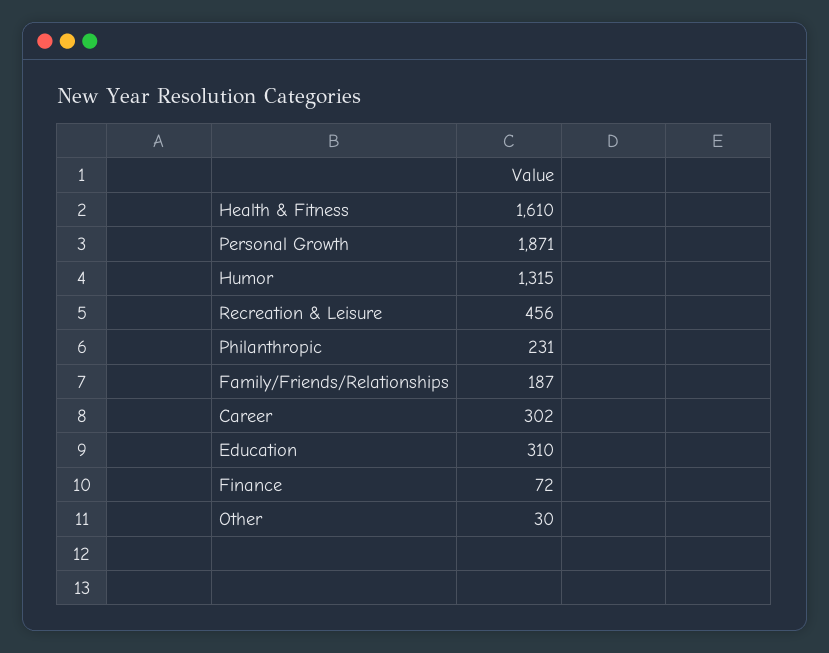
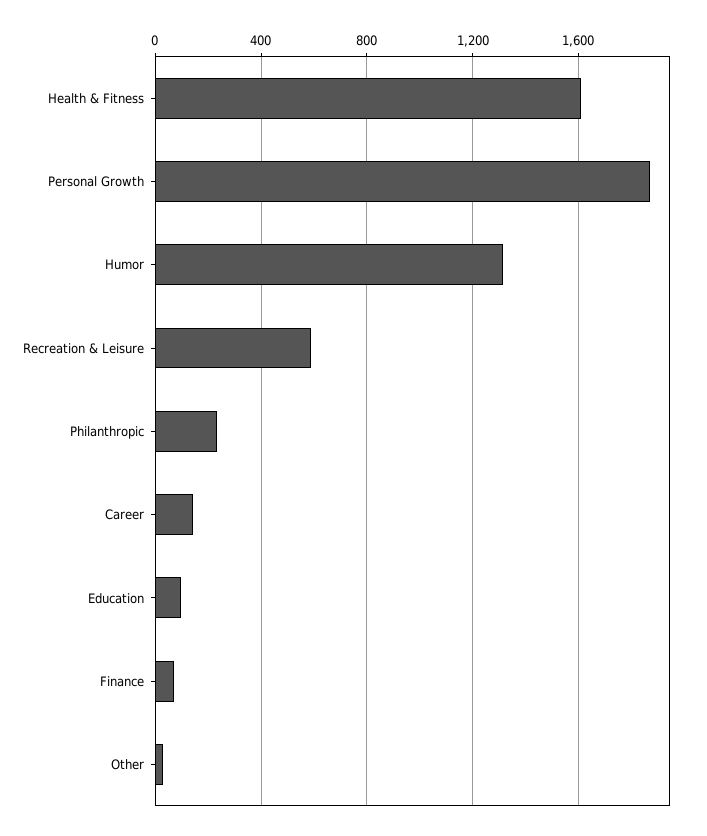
Recreation & Leisure: 456 -> 600
Family/Friends/Relationships: 187 -> none
Career: 302 -> 150
Education: 310 -> 100

